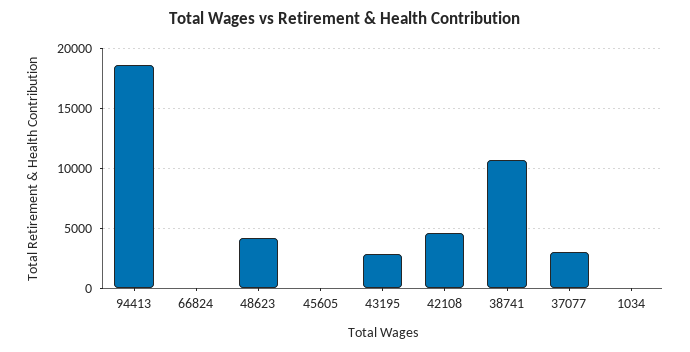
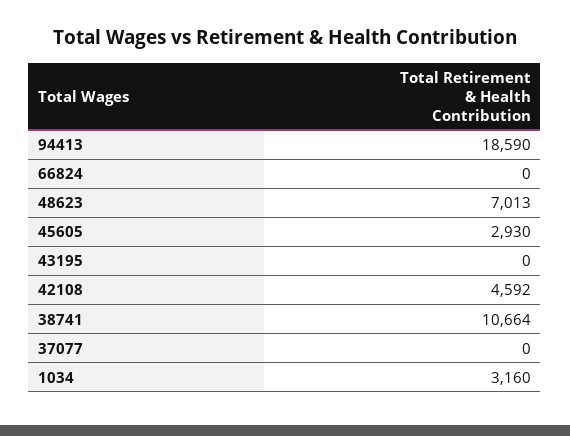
48623: 4000 -> 7013
45605: 0 -> 2930
43195: 3000 -> 0
37077: 3000 -> 0
1034: 0 -> 3160

